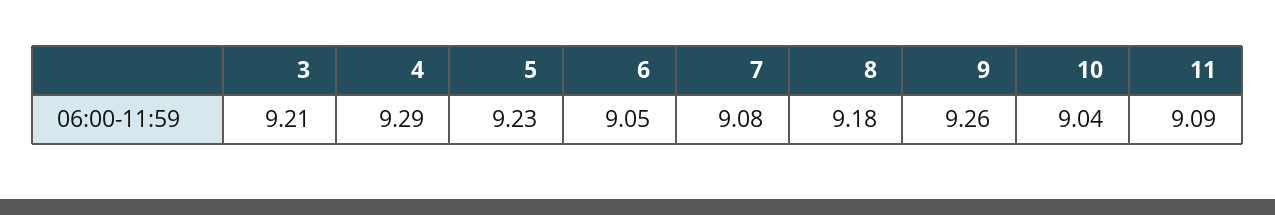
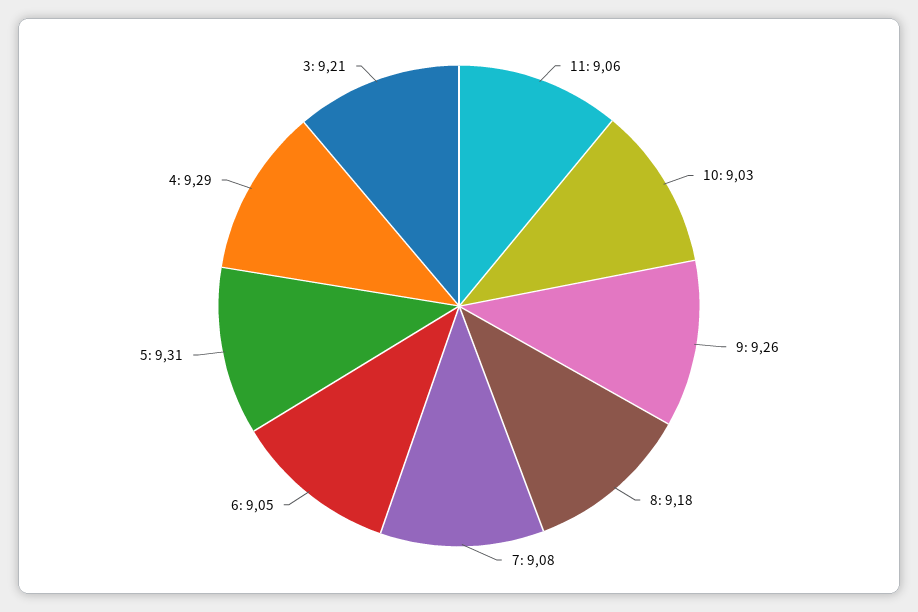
5: 9.23 -> 9.31
10: 9.04 -> 9.03
11: 9.09 -> 9.06

